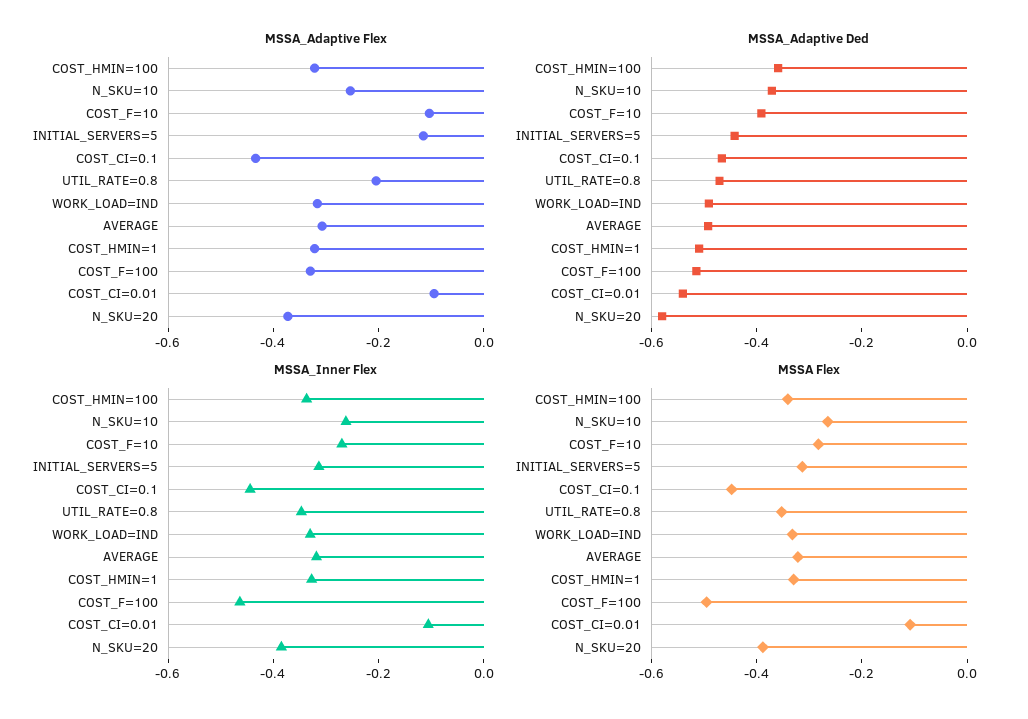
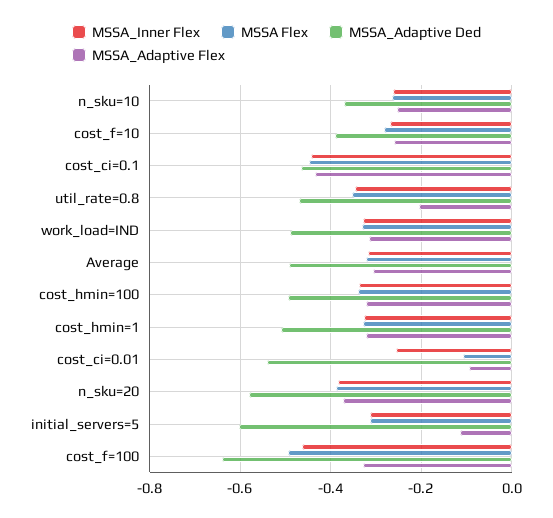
MSSA_Adaptive Flex, COST_F=10: -0.1 -> -0.26
MSSA_Adaptive Ded, COST_HMIN=100: -0.35 -> -0.5
MSSA_Adaptive Ded, INITIAL_SERVERS=5: -0.45 -> -0.6
MSSA_Adaptive Ded, COST_F=100: -0.5 -> -0.64
MSSA_Inner Flex, COST_CI=0.01: -0.1 -> -0.26

